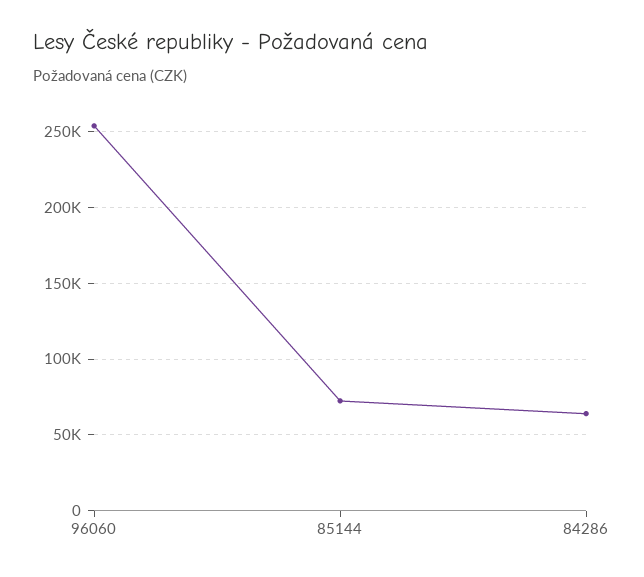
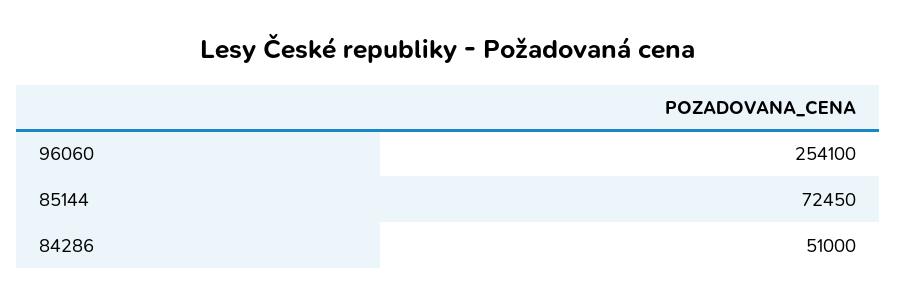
84286: 65000 -> 51000

